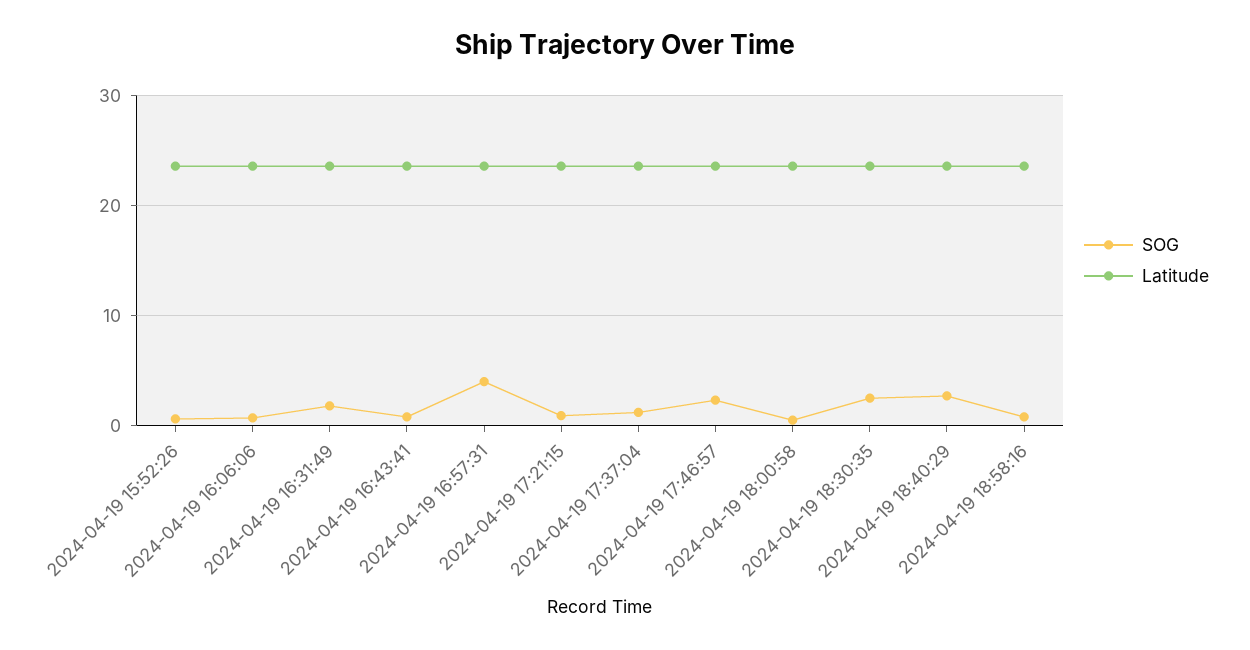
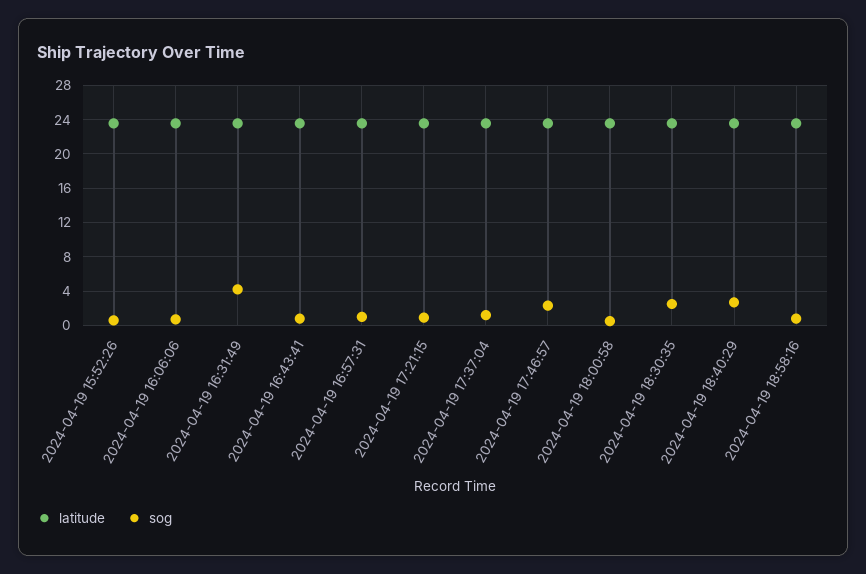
SOG, 2024-04-19 16:31:49: 2 -> 4
SOG, 2024-04-19 16:57:31: 4 -> 1

